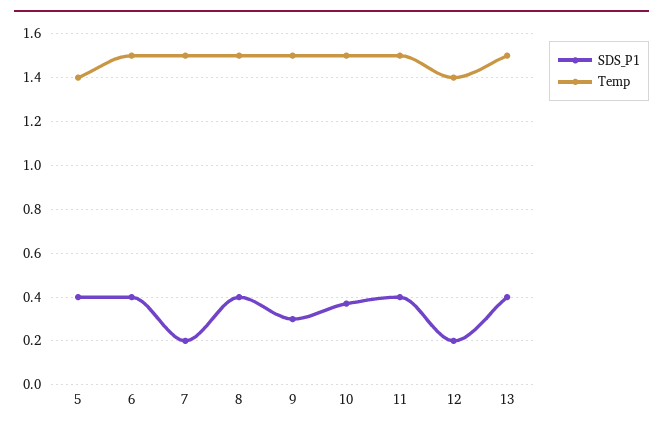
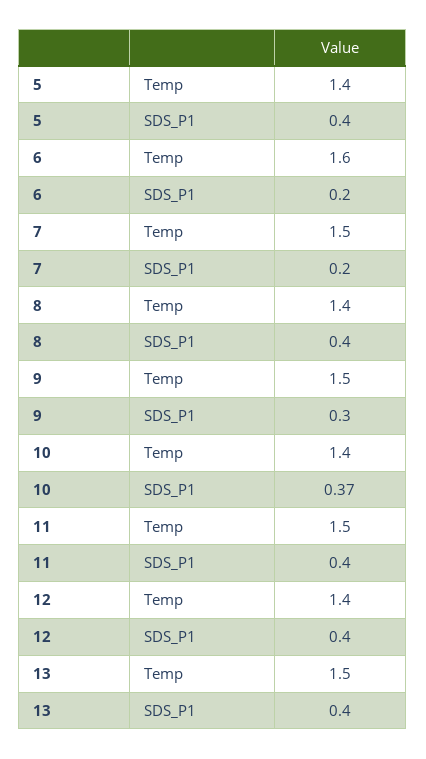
SDS_P1, 6: 0.4 -> 0.2
Temp, 6: 1.5 -> 1.6
Temp, 8: 1.5 -> 1.4
Temp, 10: 1.5 -> 1.4
SDS_P1, 12: 0.2 -> 0.4

